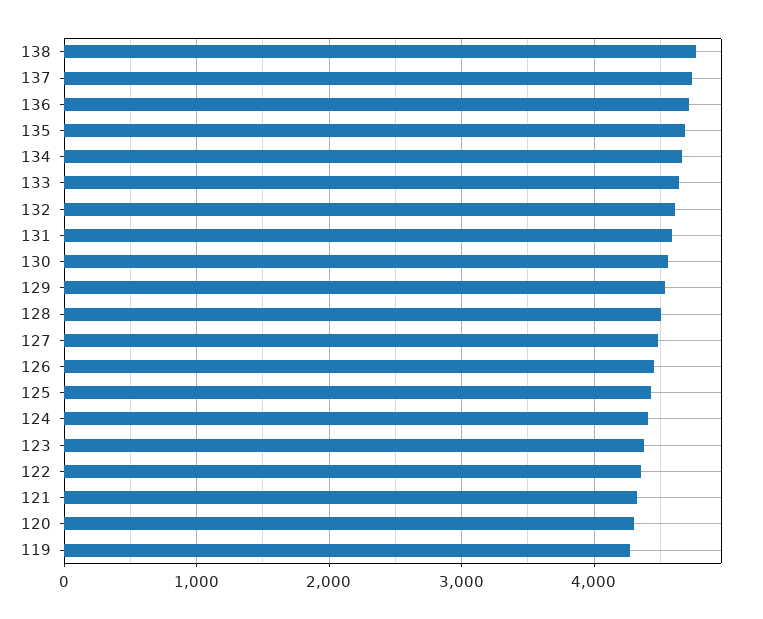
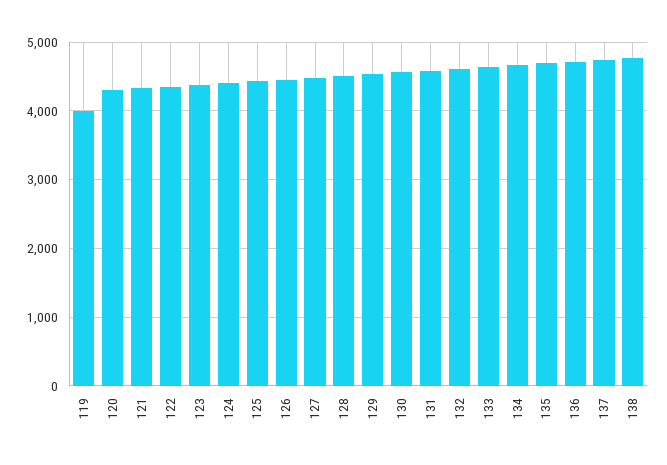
119: 4300 -> 4000

